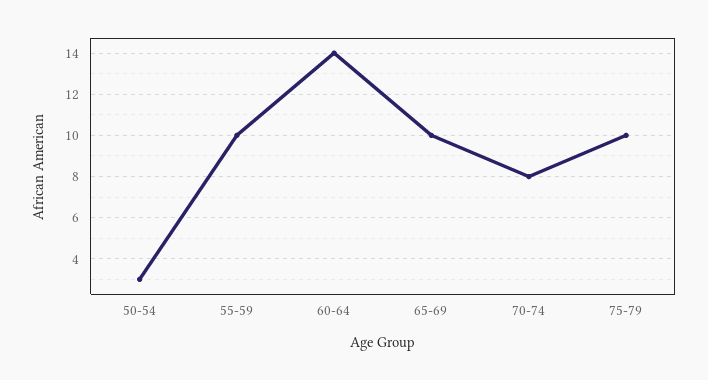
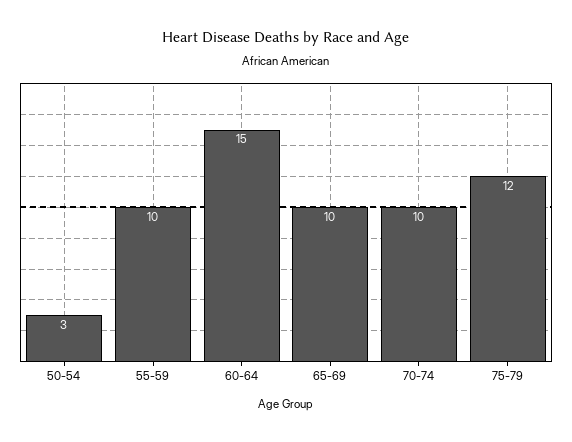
60-64: 14 -> 15
70-74: 8 -> 10
75-79: 10 -> 12

